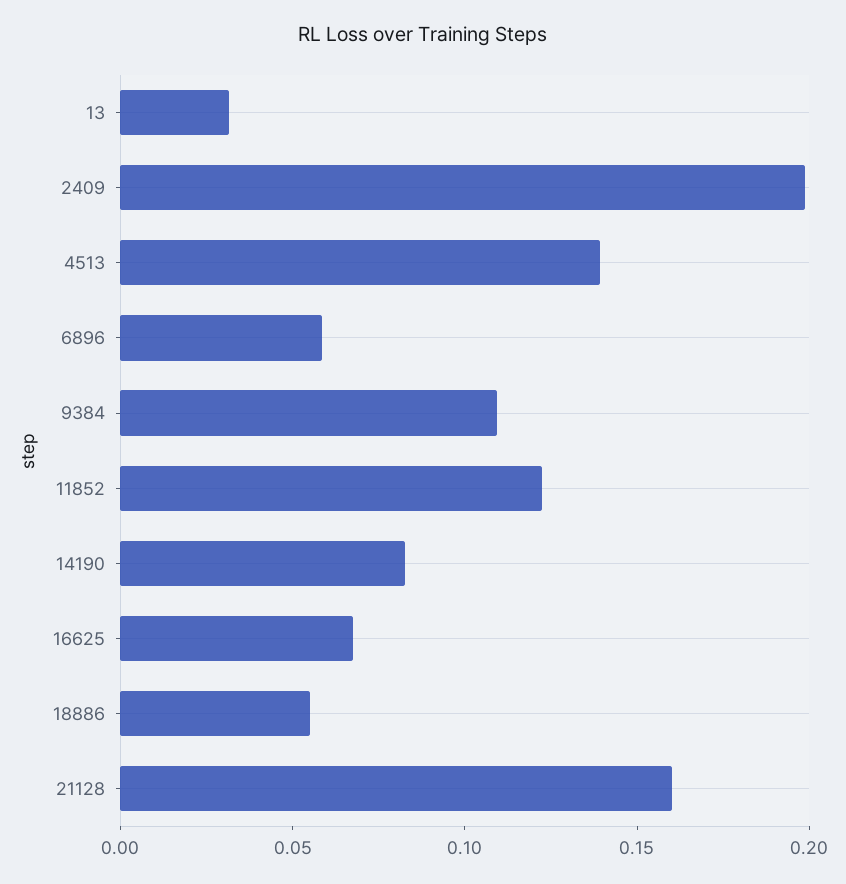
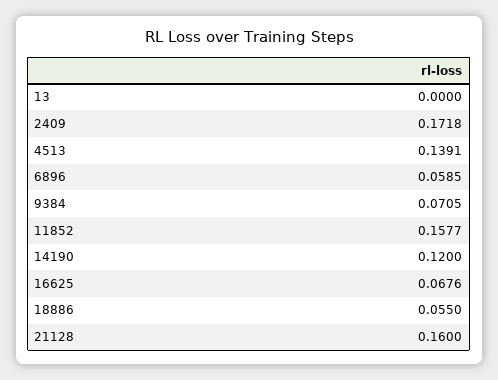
13: 0.03 -> 0
2409: 0.2 -> 0.1718
9384: 0.11 -> 0.0705
11852: 0.12 -> 0.1577
14190: 0.08 -> 0.12

